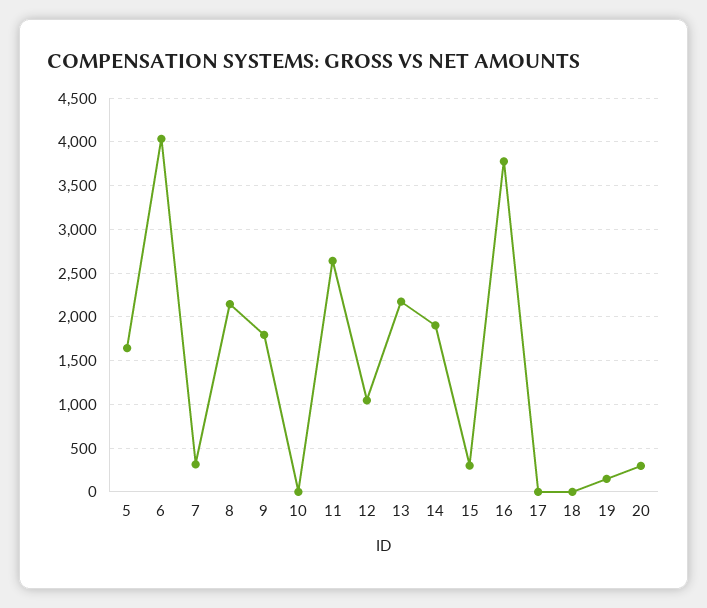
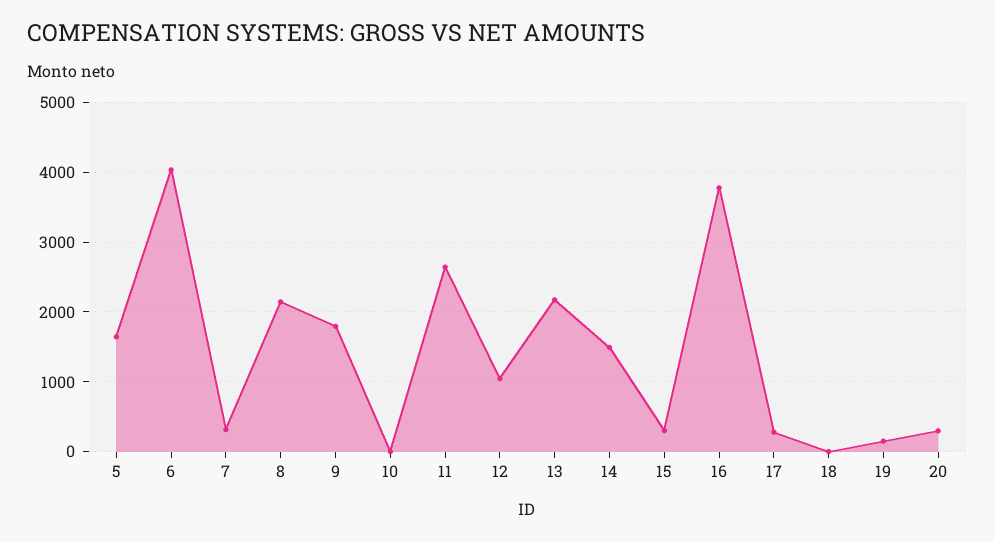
14: 1900 -> 1500
17: 0 -> 300

